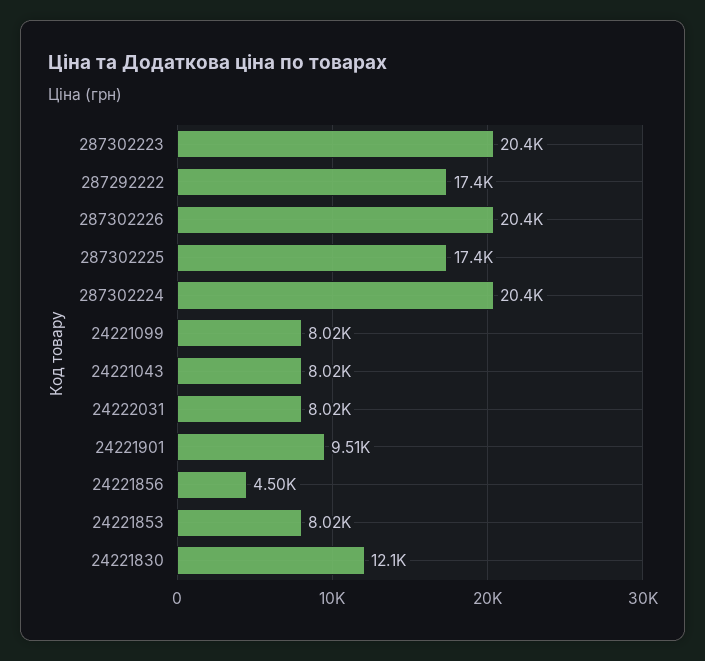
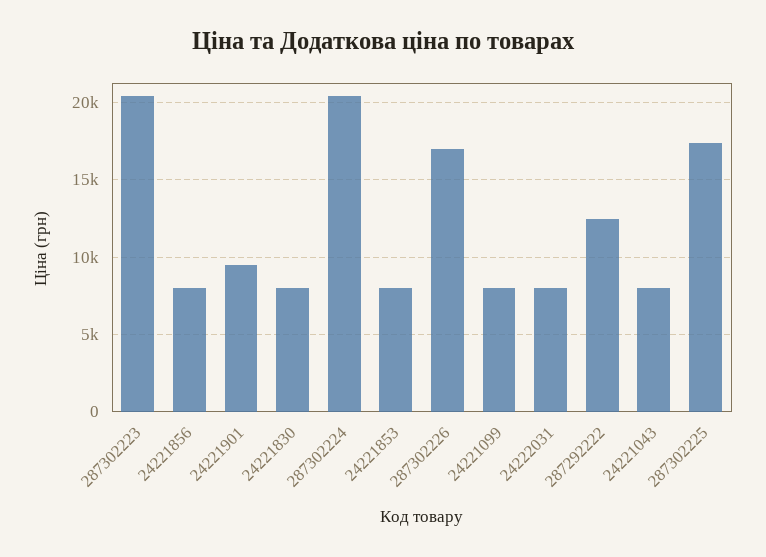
287292222: 17400 -> 12500
287302226: 20400 -> 17000
24221856: 4500 -> 8000
24221830: 12100 -> 8000

